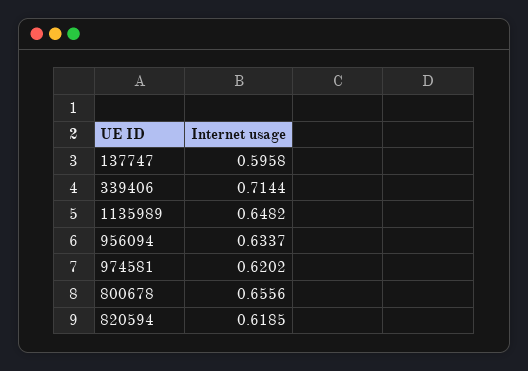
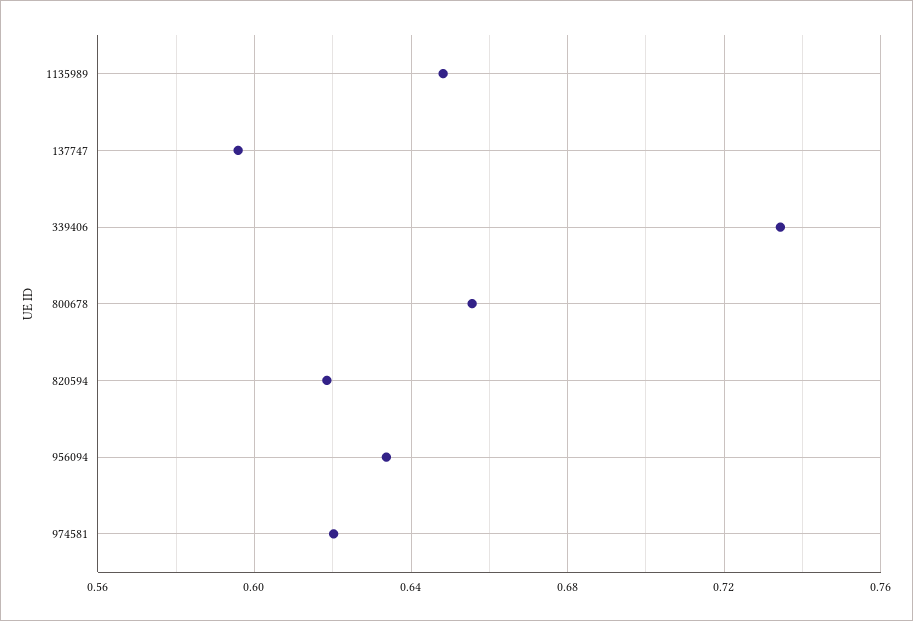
339406: 0.7144 -> 0.735

